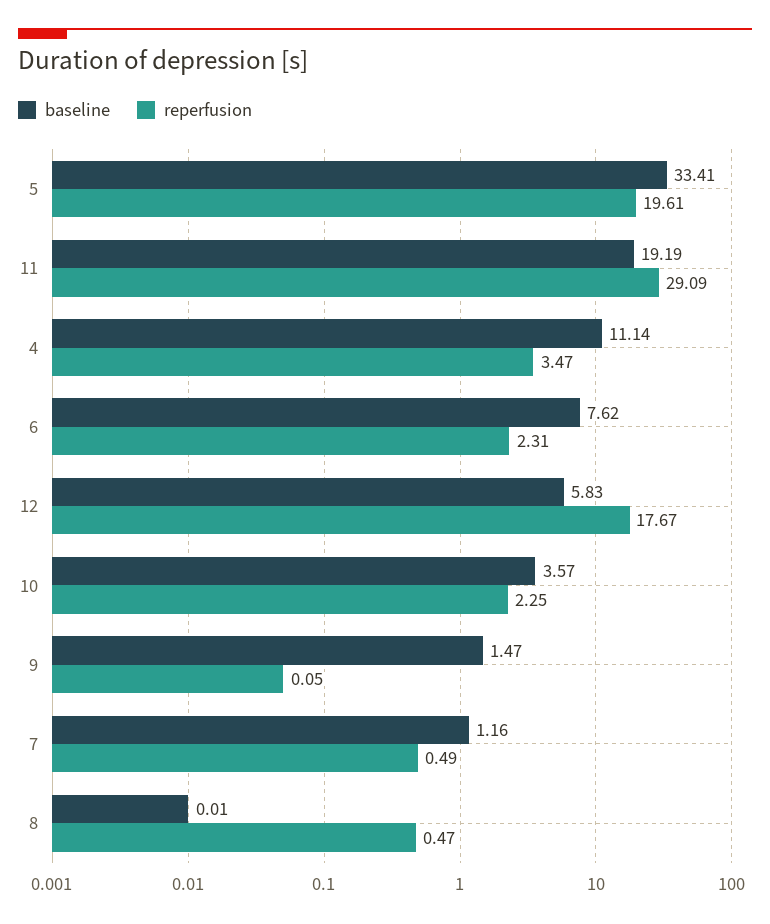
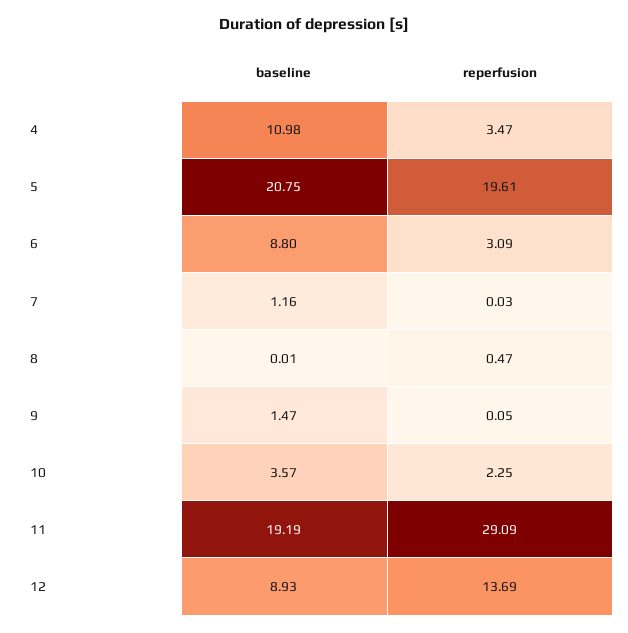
baseline, 5: 33.41 -> 20.75
baseline, 4: 11.14 -> 10.98
baseline, 6: 7.62 -> 8.8
reperfusion, 6: 2.31 -> 3.09
baseline, 12: 5.83 -> 8.93
reperfusion, 12: 17.67 -> 13.69
reperfusion, 7: 0.49 -> 0.03

